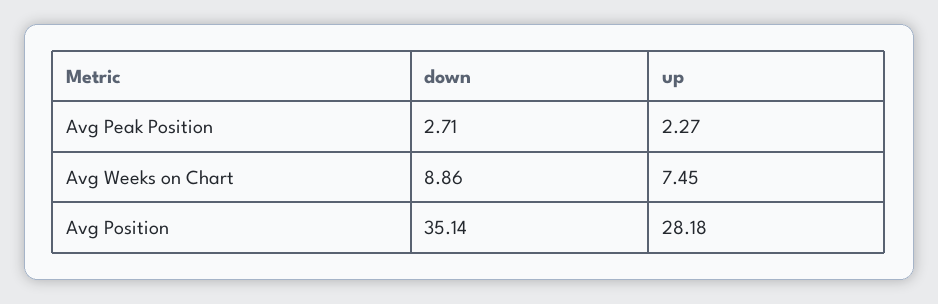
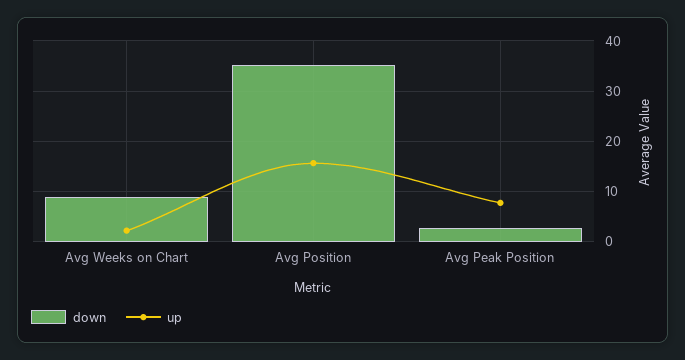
up, Avg Peak Position: 2.27 -> 8
up, Avg Weeks on Chart: 7.45 -> 2
up, Avg Position: 28.18 -> 16

